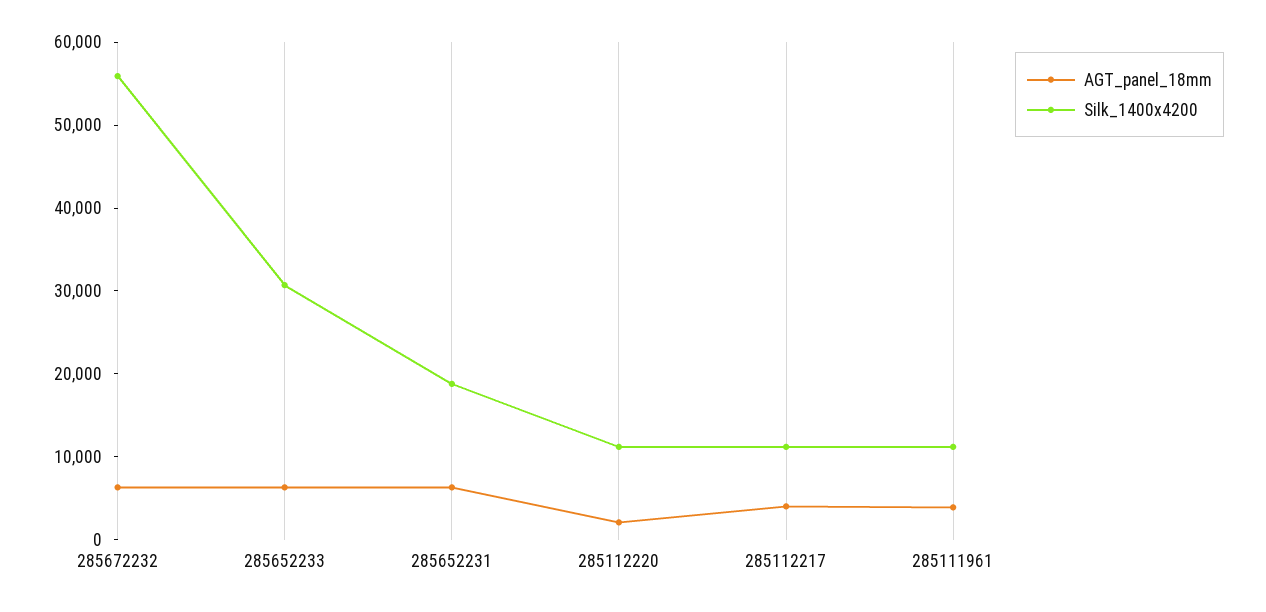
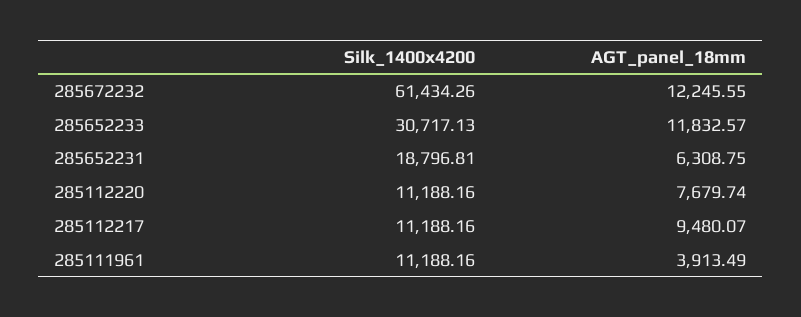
AGT_panel_18mm, 285672232: 6000 -> 12245.55
Silk_1400x4200, 285672232: 56000 -> 61434.26
AGT_panel_18mm, 285652233: 6000 -> 11832.57
AGT_panel_18mm, 285112220: 2000 -> 7679.74
AGT_panel_18mm, 285112217: 4000 -> 9480.07

